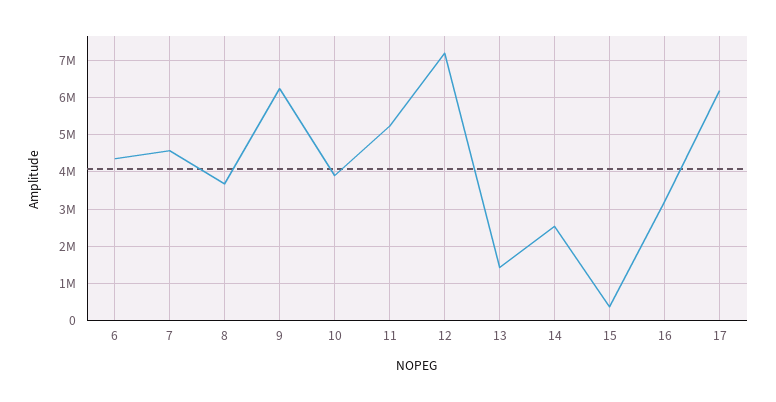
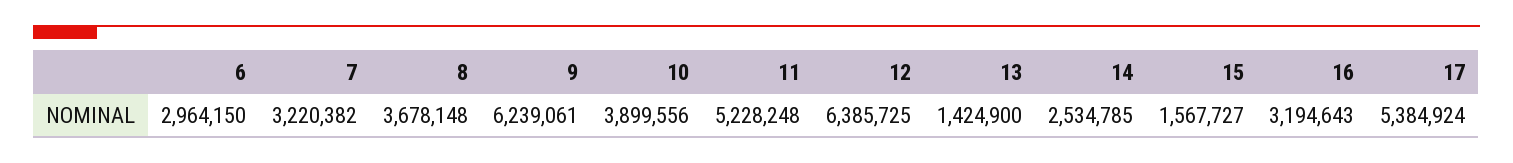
6: 4400000 -> 2964150
7: 4600000 -> 3220382
12: 7200000 -> 6385725
15: 400000 -> 1567727
17: 6200000 -> 5384924

